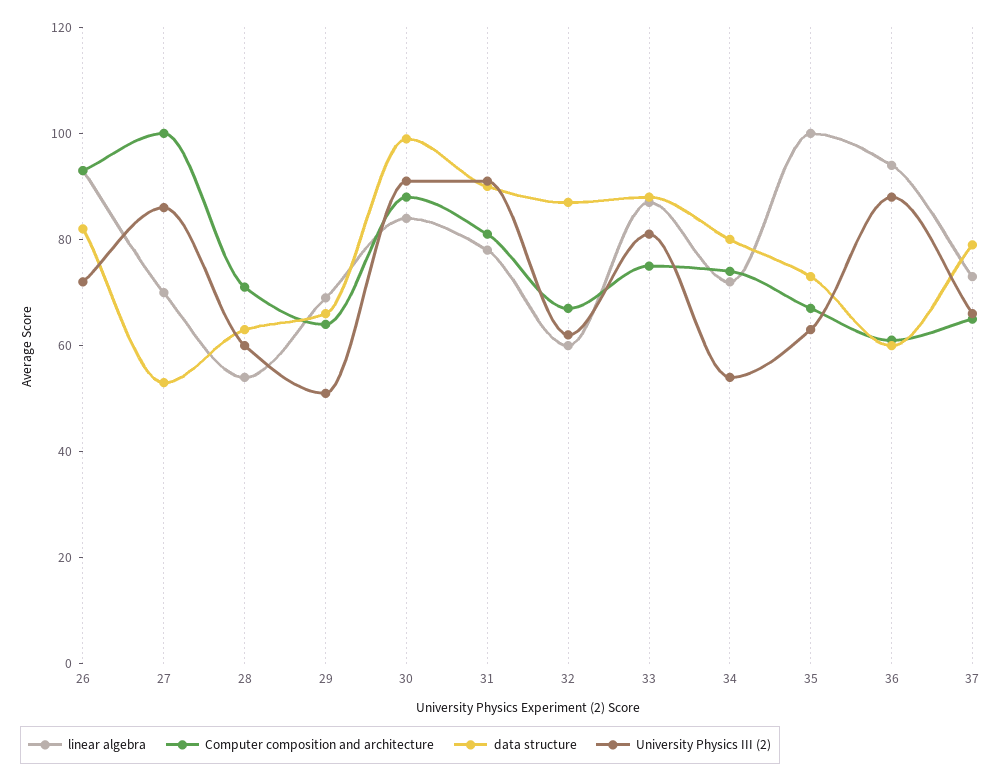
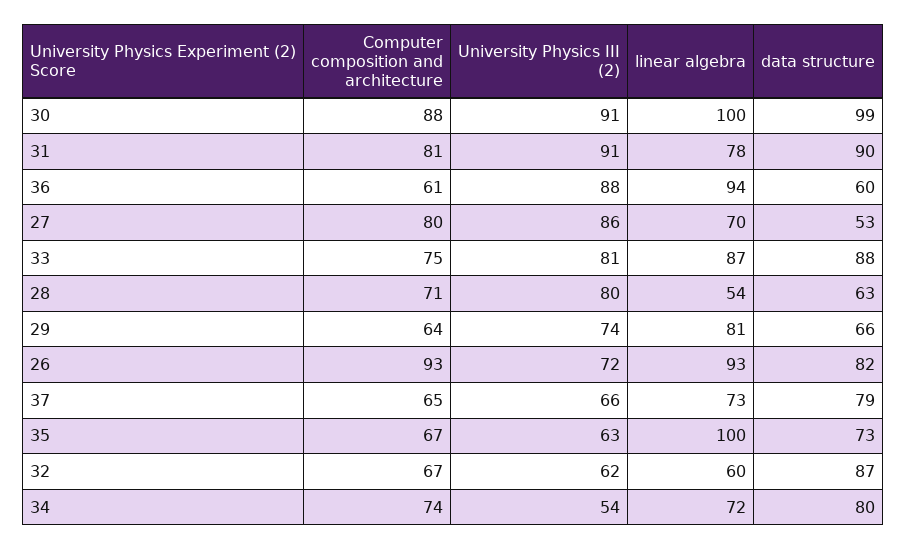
Computer composition and architecture, 27: 100 -> 80
University Physics III (2), 28: 60 -> 80
linear algebra, 29: 70 -> 81
University Physics III (2), 29: 50 -> 74
linear algebra, 30: 85 -> 100

